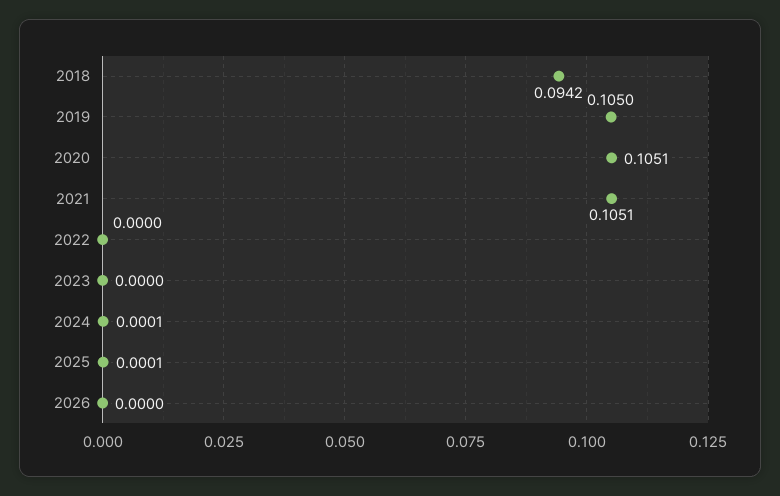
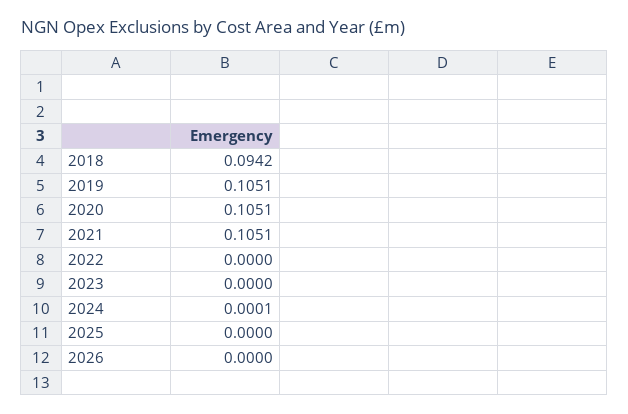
2019: 0.105 -> 0.1051
2025: 0.0001 -> 0

